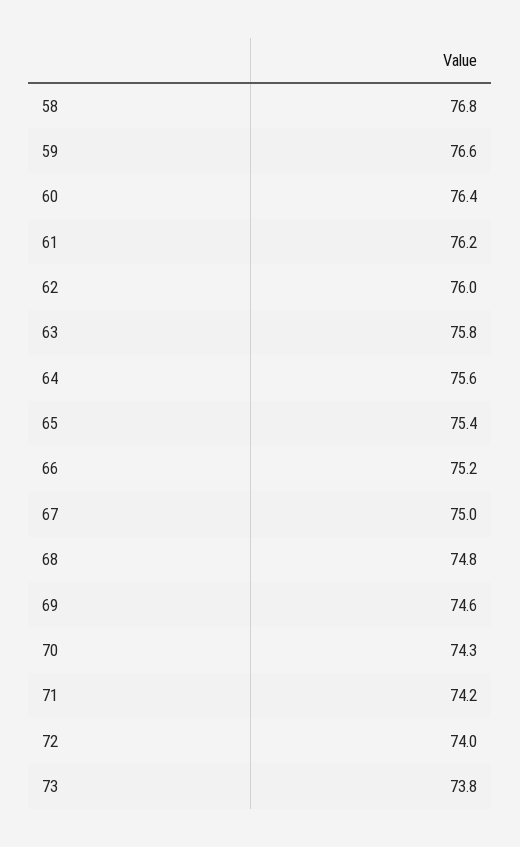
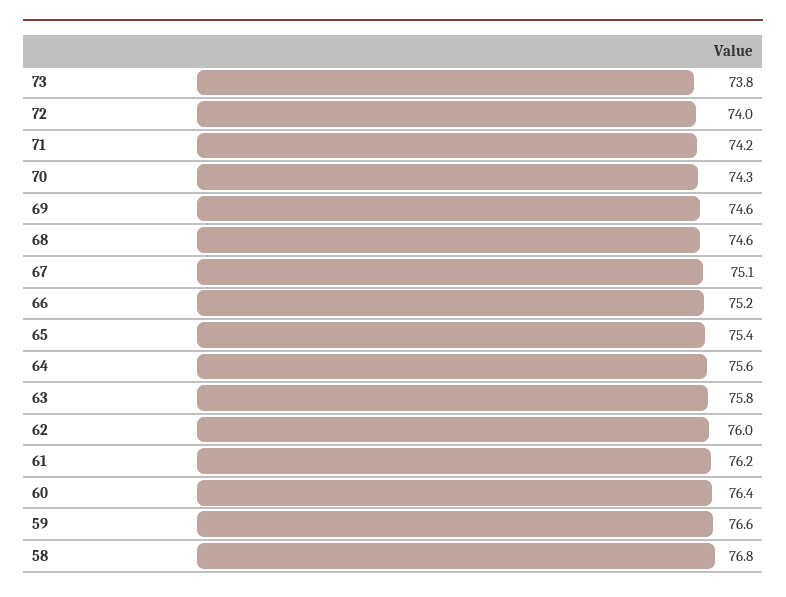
67: 75 -> 75.1
68: 74.8 -> 74.6

